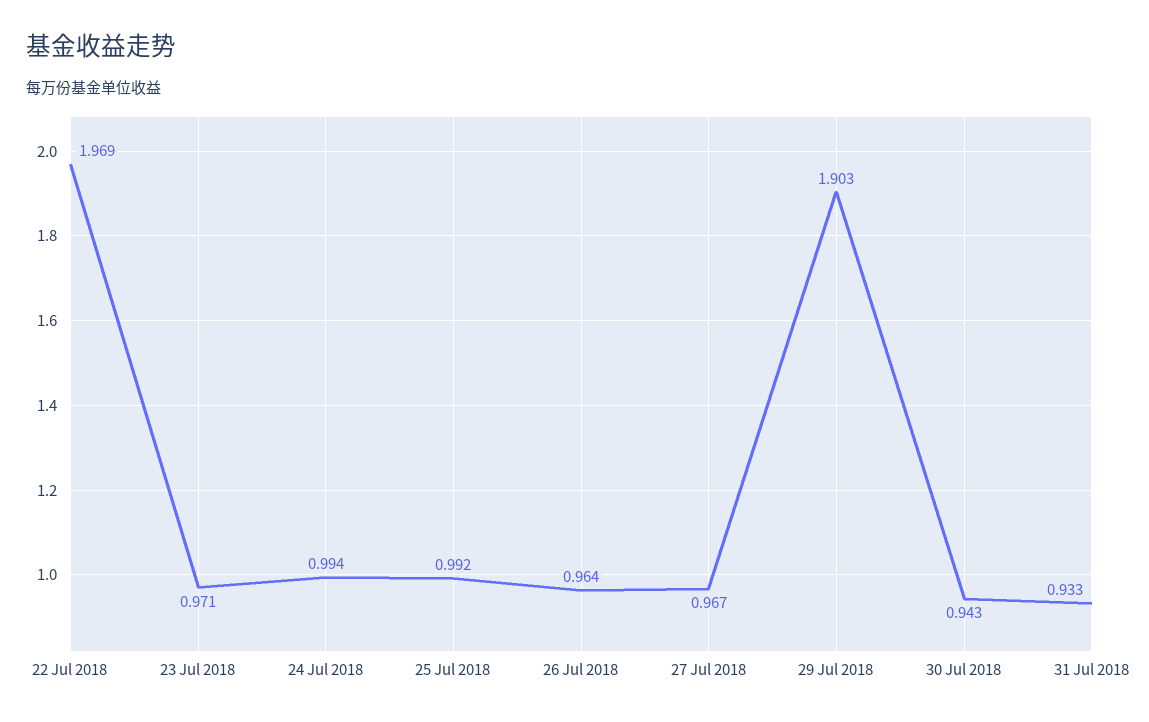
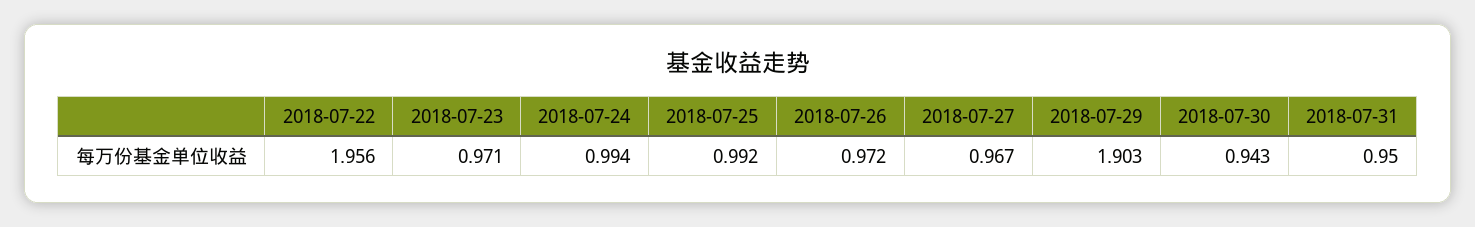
22 Jul 2018: 1.969 -> 1.956
26 Jul 2018: 0.964 -> 0.972
31 Jul 2018: 0.933 -> 0.95

